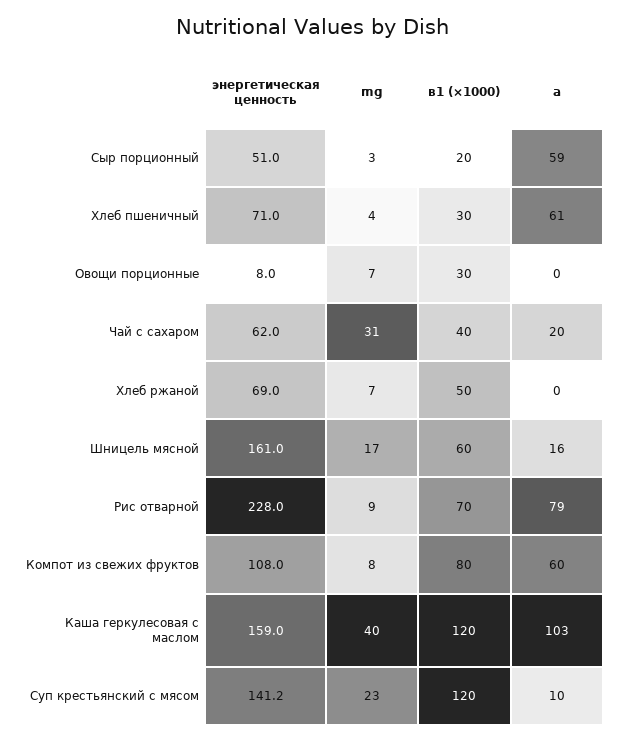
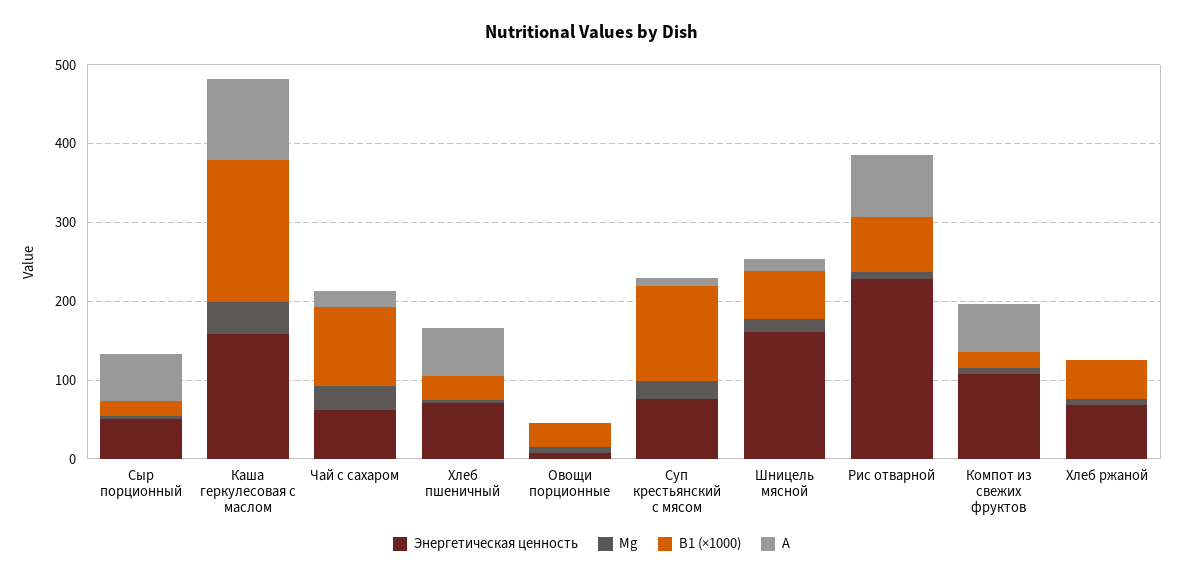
в1 (×1000), Чай с сахаром: 40 -> 100
в1 (×1000), Компот из свежих фруктов: 80 -> 20
в1 (×1000), Каша геркулесовая с маслом: 120 -> 180
энергетическая ценность, Суп крестьянский с мясом: 141.2 -> 80

